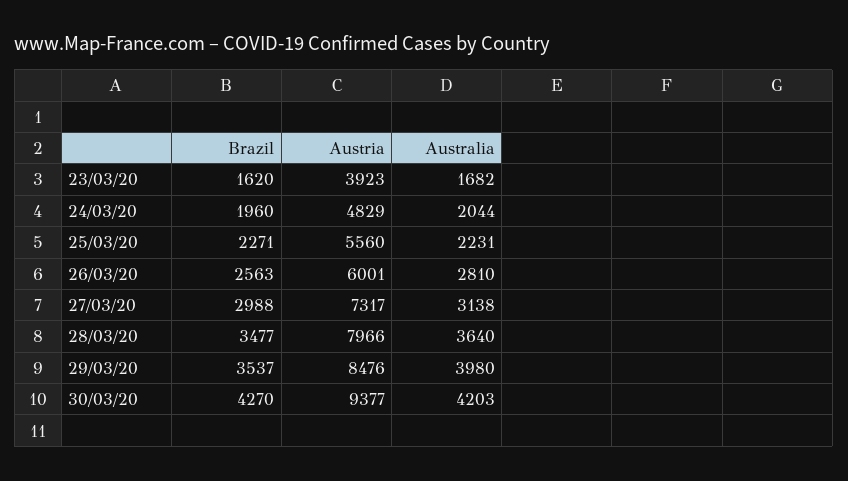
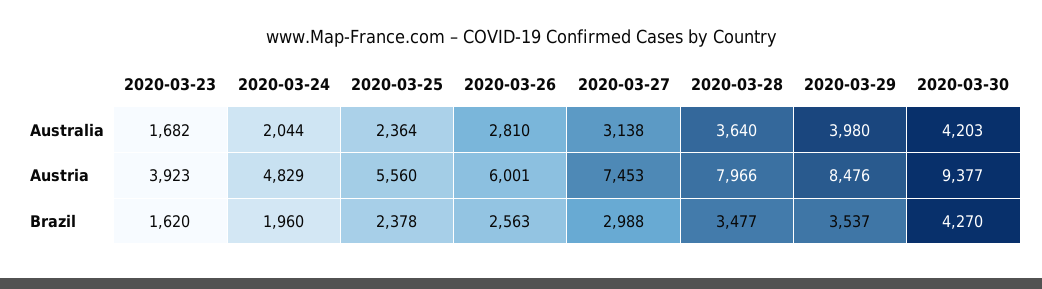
Brazil, 25/03/20: 2271 -> 2378
Australia, 25/03/20: 2231 -> 2364
Austria, 27/03/20: 7317 -> 7453

